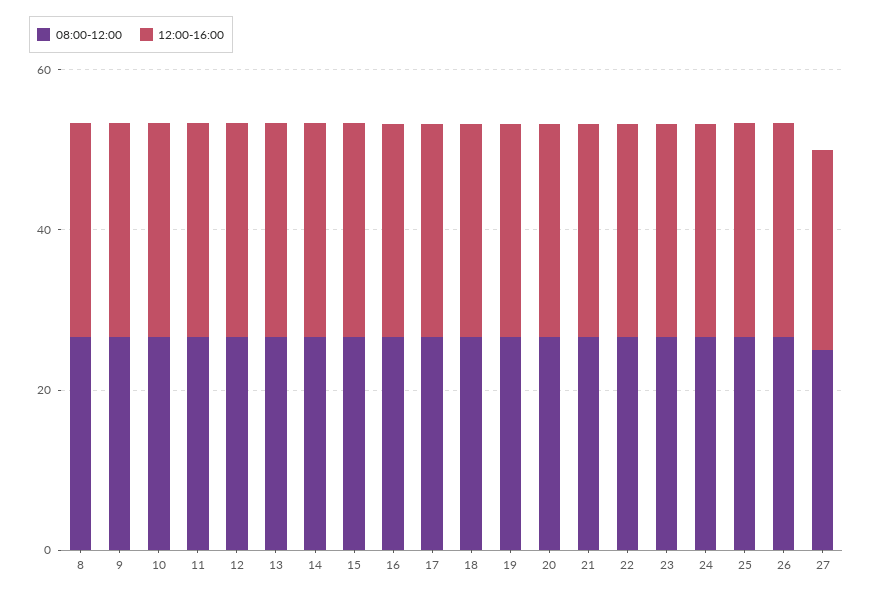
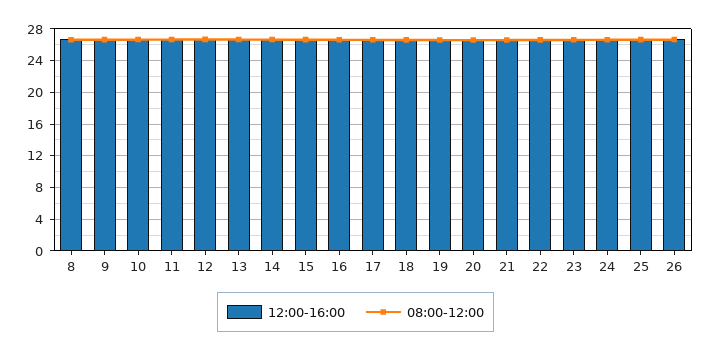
08:00-12:00, 27: 25 -> none
12:00-16:00, 27: 25 -> none

